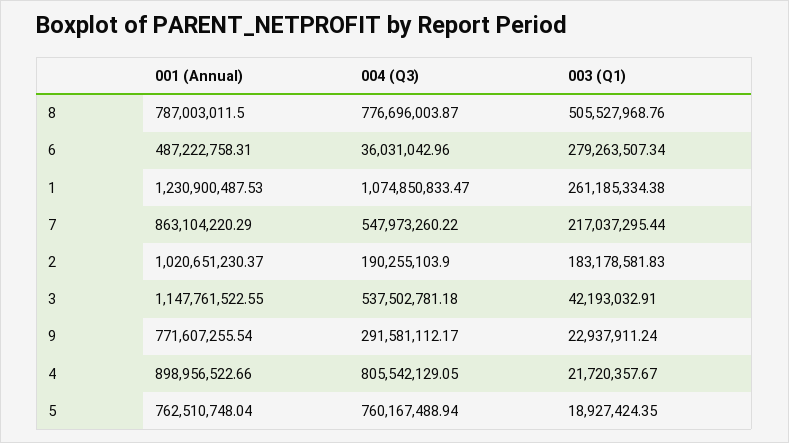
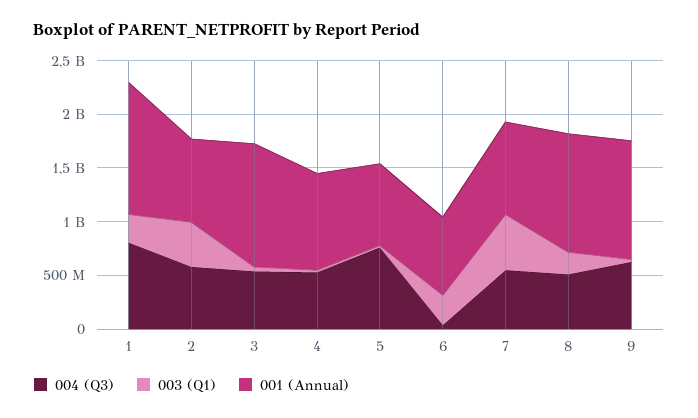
001 (Annual), 8: 787003011.5 -> 1100000000
004 (Q3), 8: 776696003.87 -> 500000000
003 (Q1), 8: 505527968.76 -> 200000000
001 (Annual), 6: 487222758.31 -> 700000000
004 (Q3), 1: 1074850833.47 -> 800000000
003 (Q1), 7: 217037295.44 -> 500000000
001 (Annual), 2: 1020651230.37 -> 800000000
004 (Q3), 2: 190255103.9 -> 600000000
003 (Q1), 2: 183178581.83 -> 400000000
001 (Annual), 9: 771607255.54 -> 1100000000
004 (Q3), 9: 291581112.17 -> 600000000
004 (Q3), 4: 805542129.05 -> 500000000

